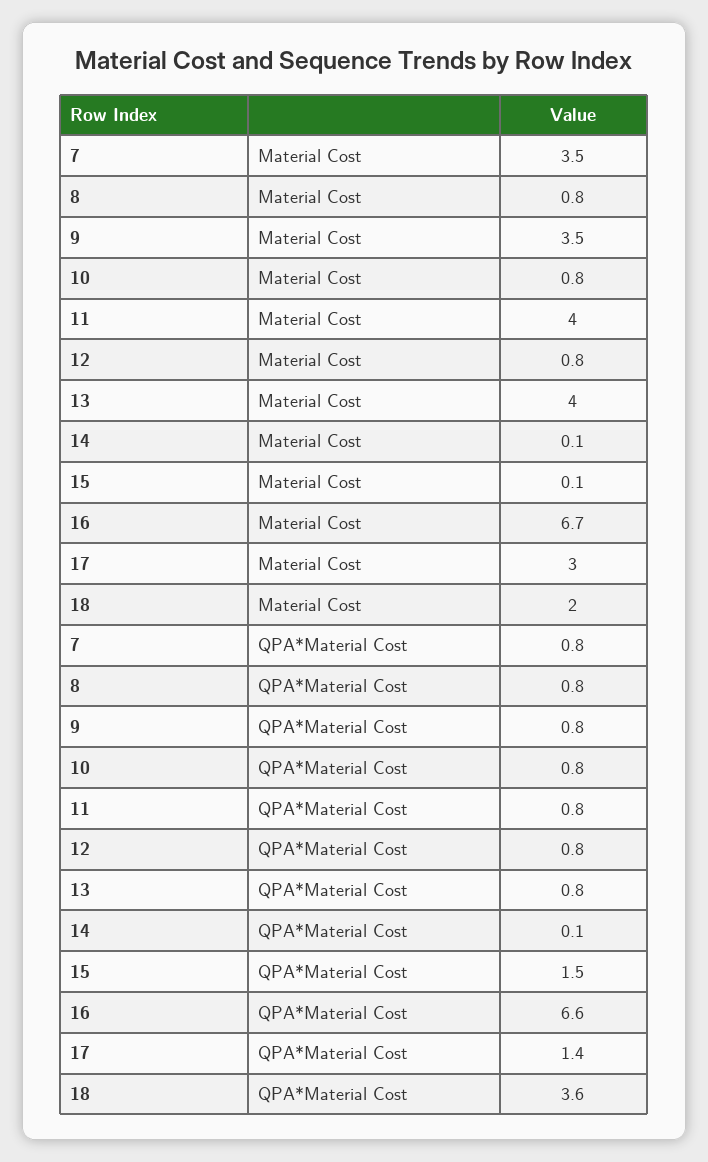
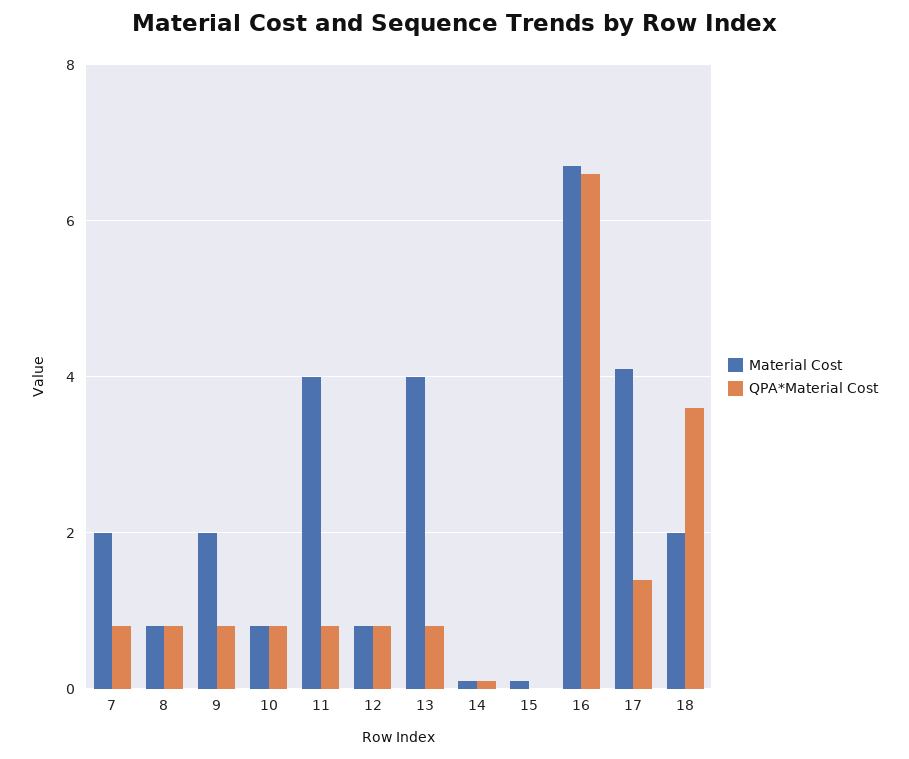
Material Cost, 7: 3.5 -> 2
Material Cost, 9: 3.5 -> 2
Material Cost, 17: 3 -> 4
QPA*Material Cost, 15: 1.5 -> 0

